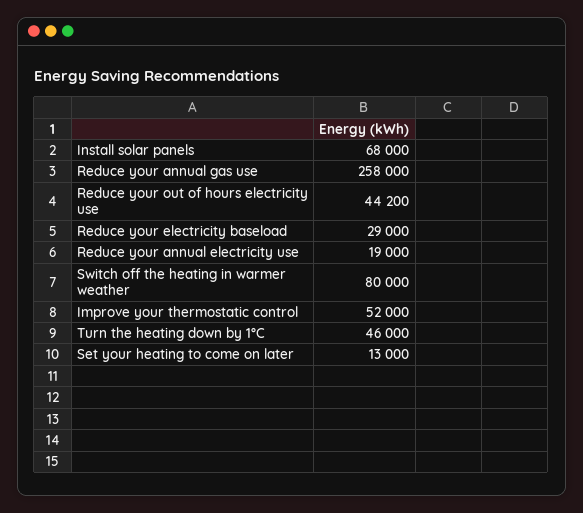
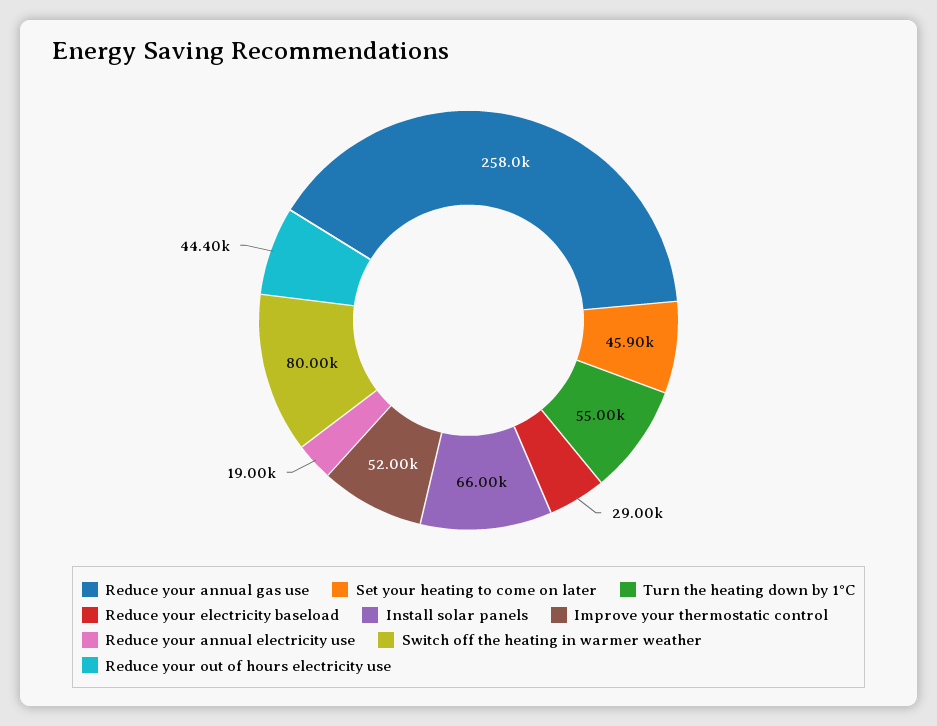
Install solar panels: 68000 -> 66000
Reduce your out of hours electricity use: 44200 -> 44400
Turn the heating down by 1°C: 46000 -> 55000
Set your heating to come on later: 13000 -> 45900

